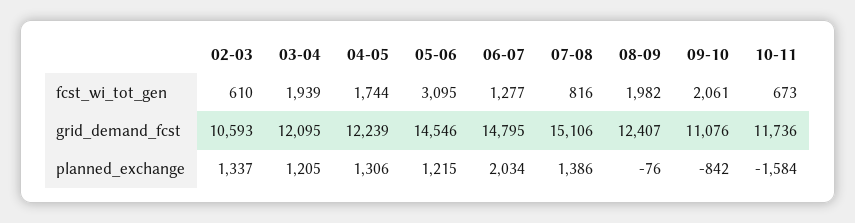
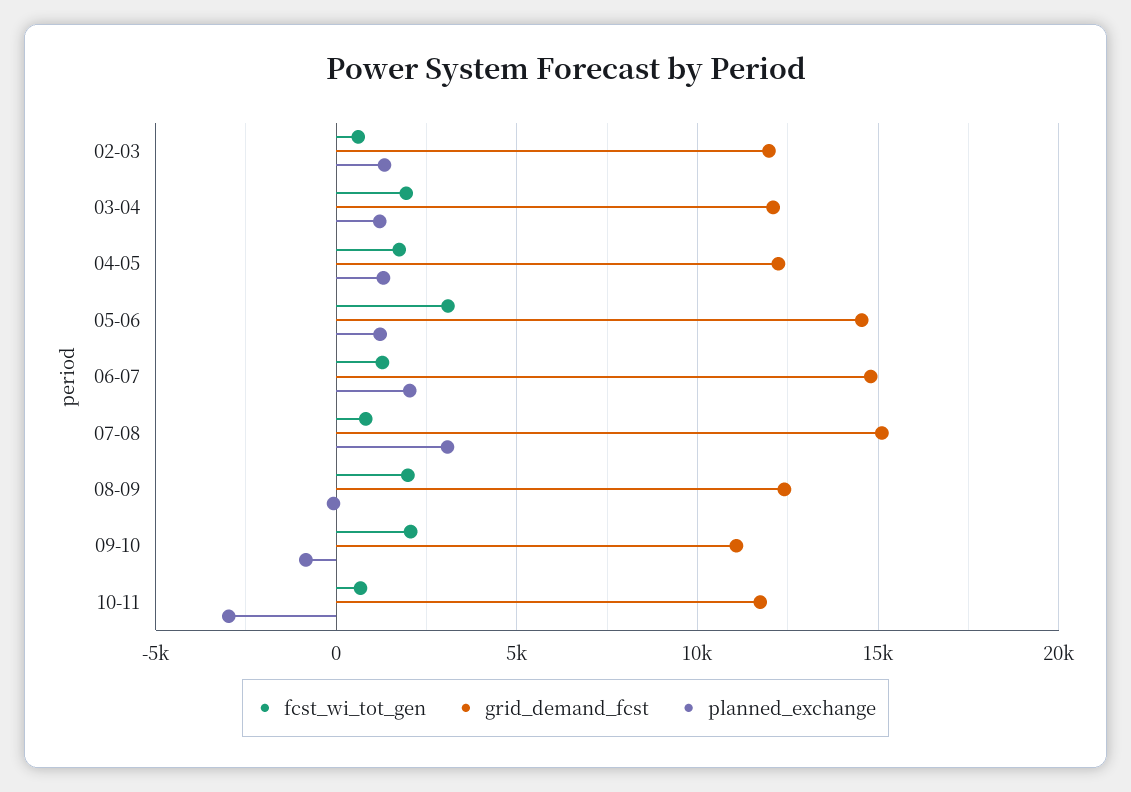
grid_demand_fcst, 02-03: 10593 -> 12000
planned_exchange, 07-08: 1386 -> 3000
planned_exchange, 10-11: -1584 -> -3000

